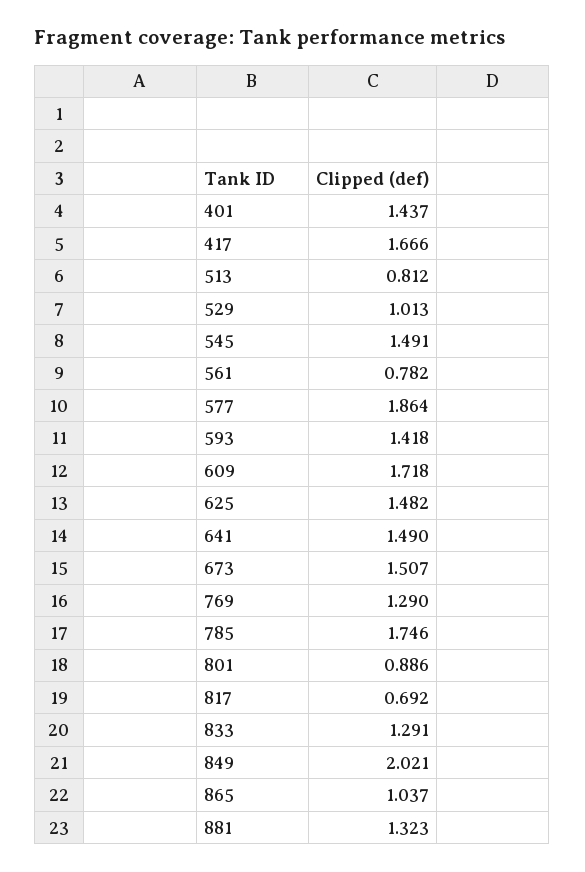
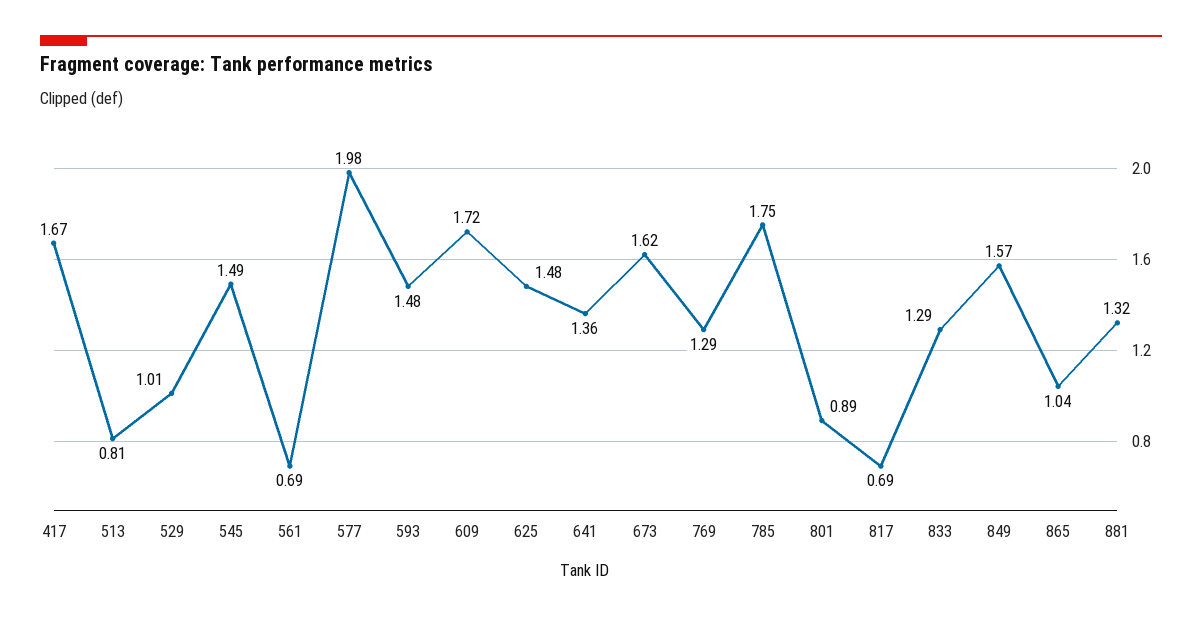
401: 1.437 -> none
561: 0.782 -> 0.69
577: 1.864 -> 1.98
593: 1.418 -> 1.48
641: 1.49 -> 1.36
673: 1.507 -> 1.62
849: 2.021 -> 1.57

